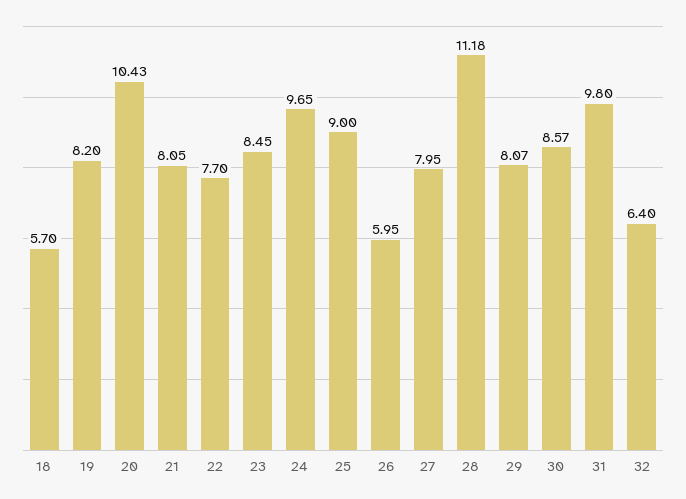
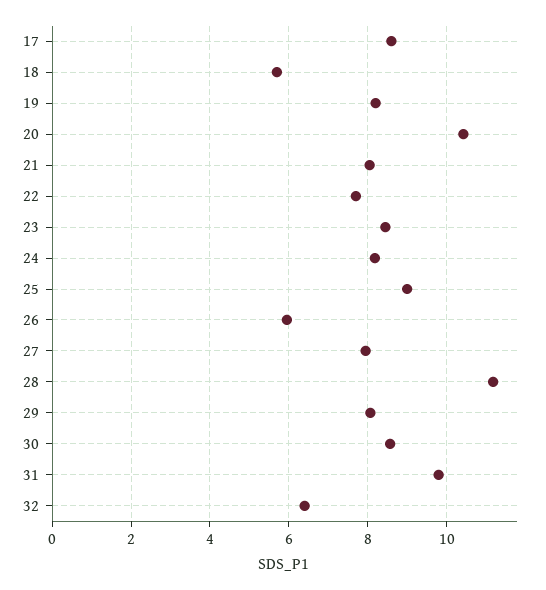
24: 9.65 -> 8.2
17: none -> 8.6

